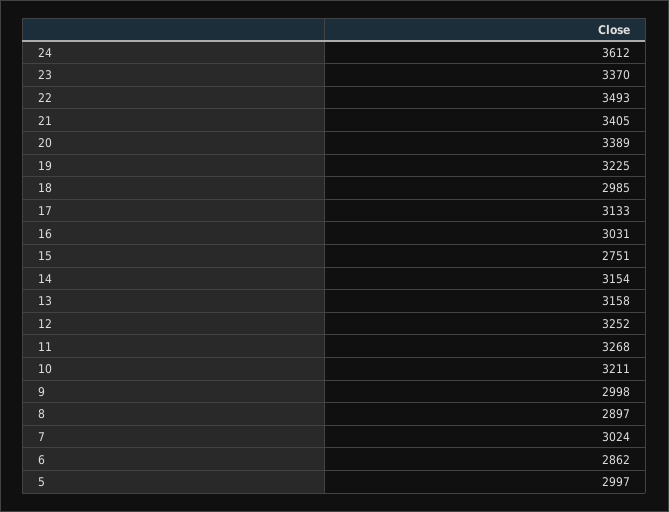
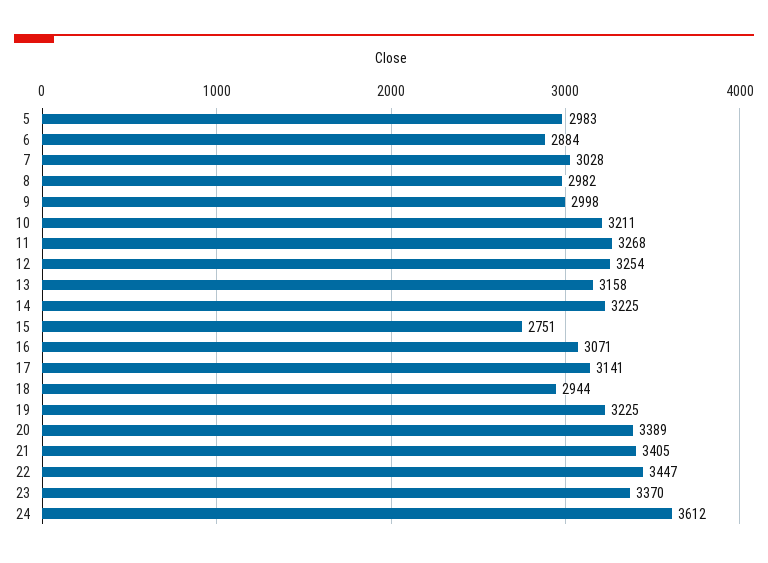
22: 3493 -> 3447
18: 2985 -> 2944
17: 3133 -> 3141
16: 3031 -> 3071
14: 3154 -> 3225
12: 3252 -> 3254
8: 2897 -> 2982
7: 3024 -> 3028
6: 2862 -> 2884
5: 2997 -> 2983

